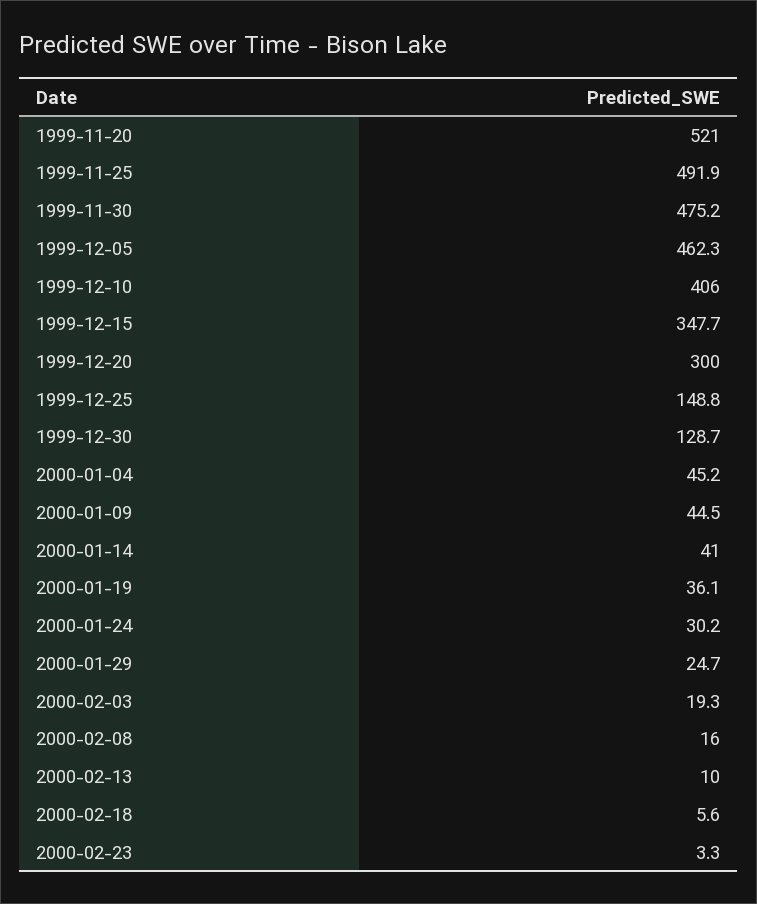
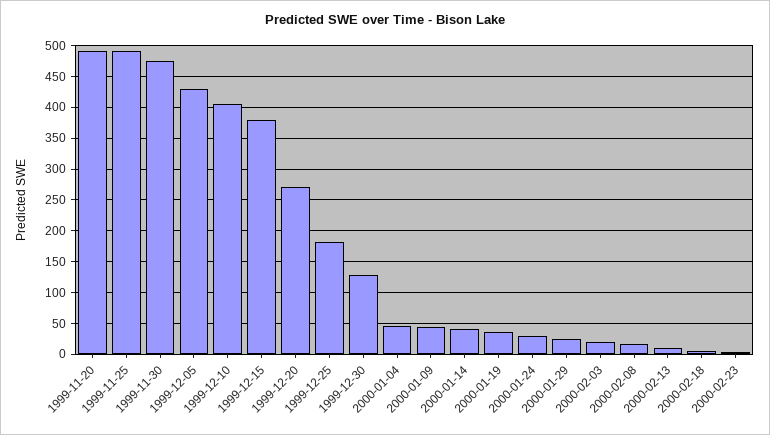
1999-11-20: 521 -> 490
1999-12-05: 462.3 -> 430
1999-12-15: 347.7 -> 380
1999-12-20: 300 -> 270
1999-12-25: 148.8 -> 180

